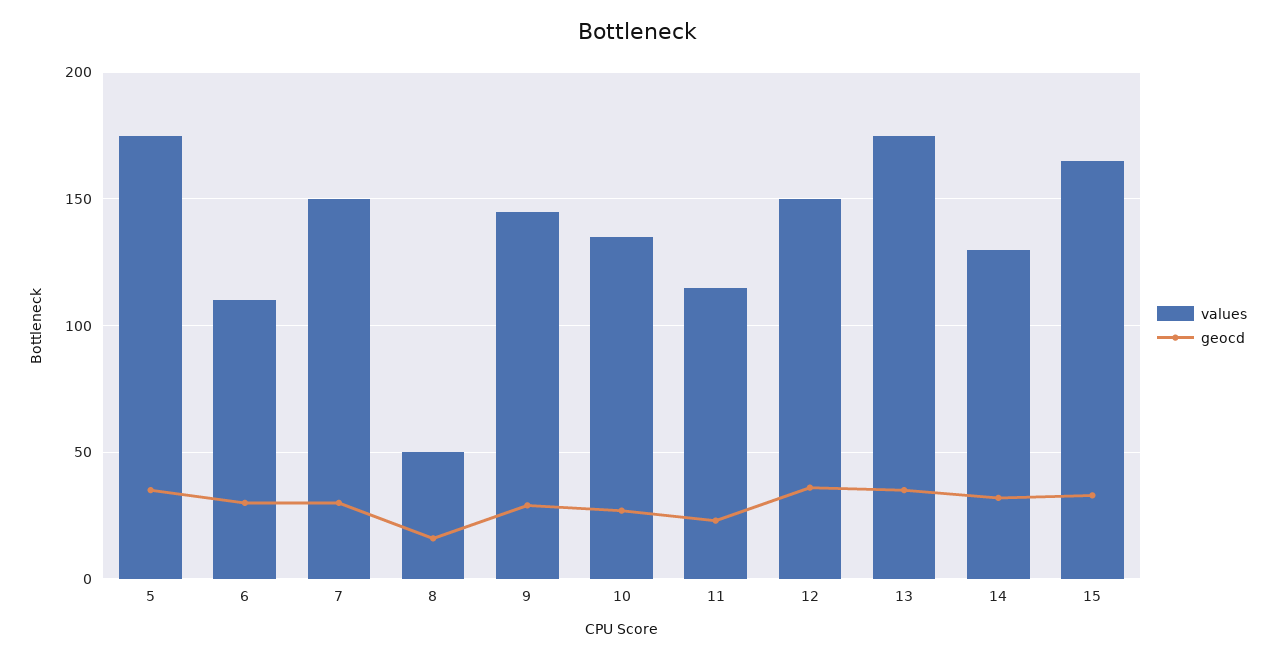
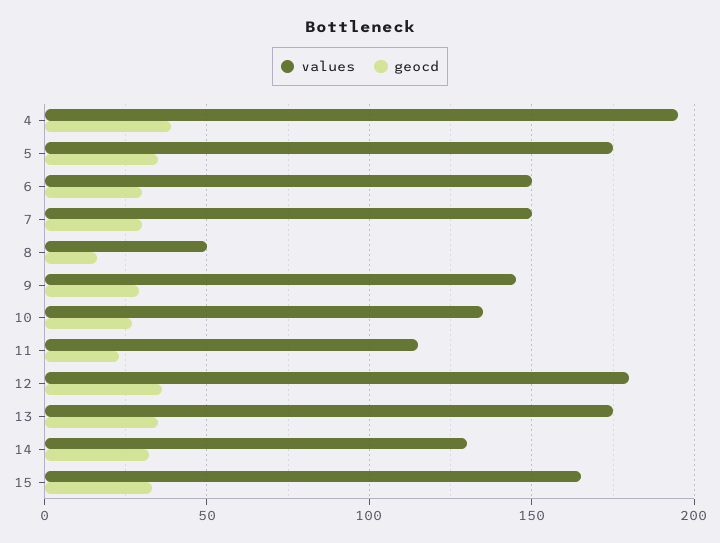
values, 6: 110 -> 150
values, 12: 150 -> 180
values, 4: none -> 195
geocd, 4: none -> 40

